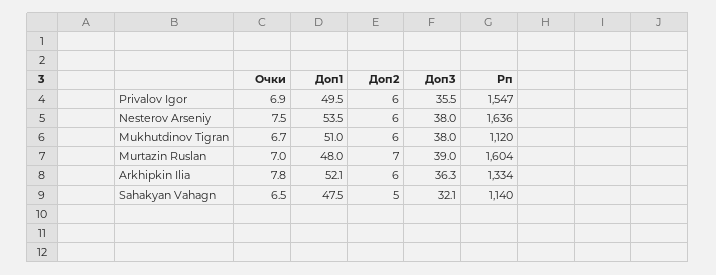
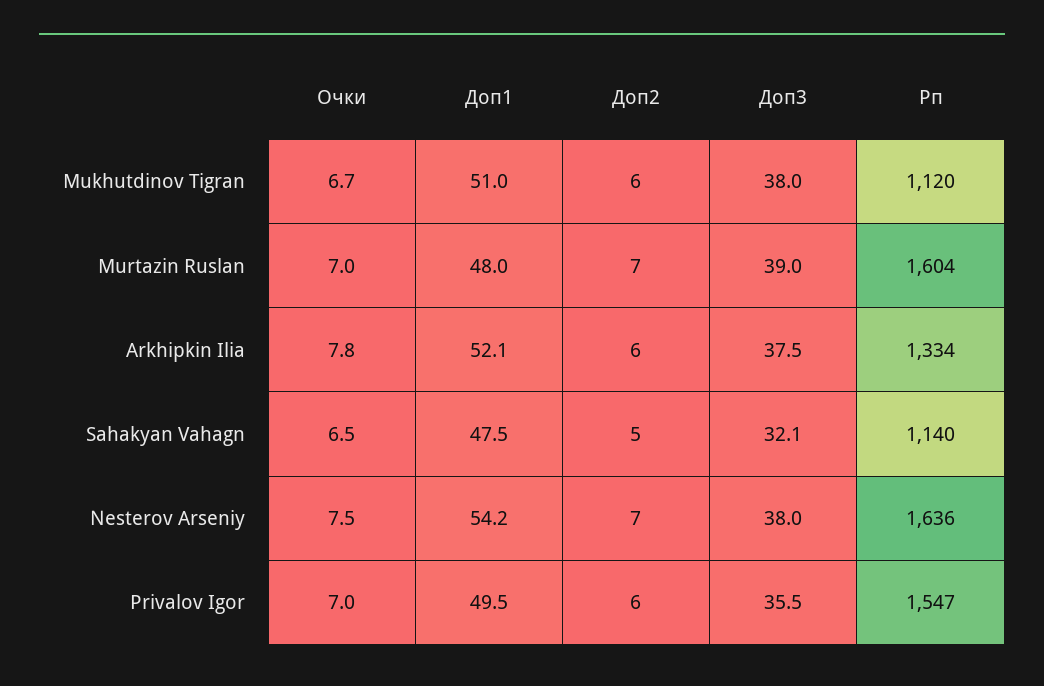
Очки, Privalov Igor: 6.9 -> 7
Доп1, Nesterov Arseniy: 53.5 -> 54.2
Доп2, Nesterov Arseniy: 6 -> 7
Доп3, Arkhipkin Ilia: 36.3 -> 37.5

